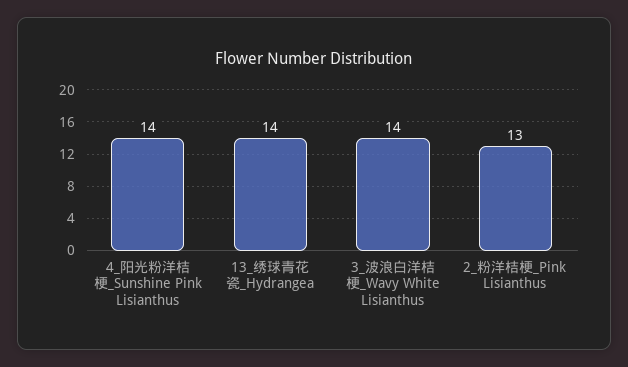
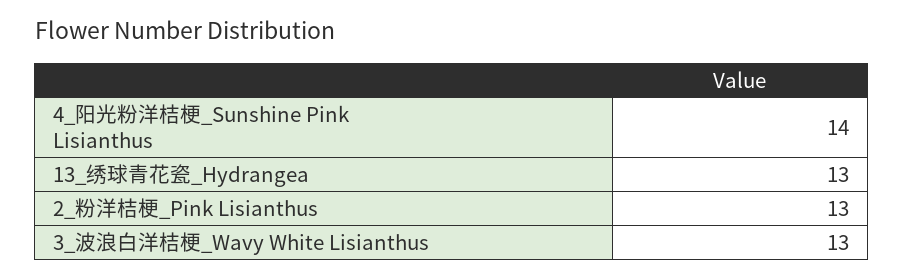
13_绣球青花瓷_Hydrangea: 14 -> 13
3_波浪白洋桔梗_Wavy White Lisianthus: 14 -> 13

